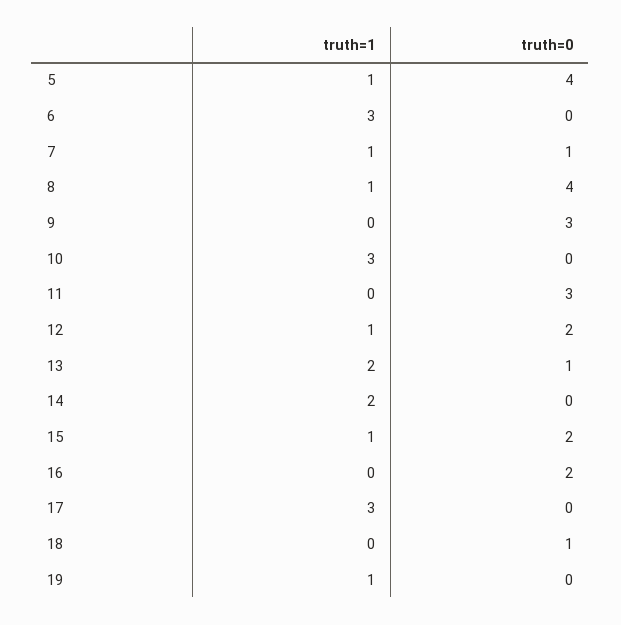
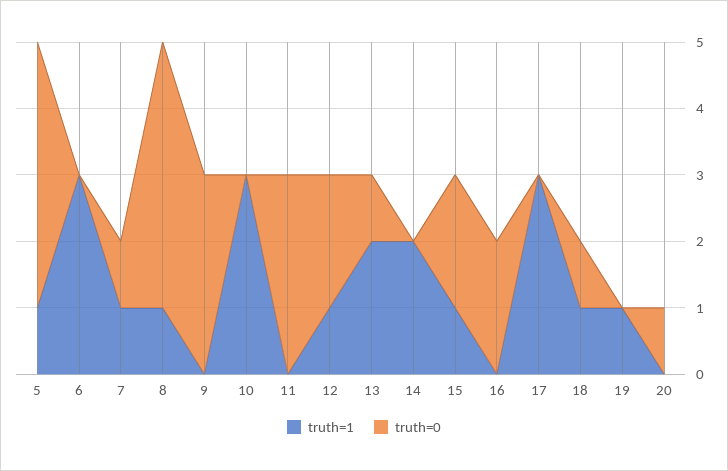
truth=1, 18: 0 -> 1
truth=1, 20: none -> 0
truth=0, 20: none -> 1

